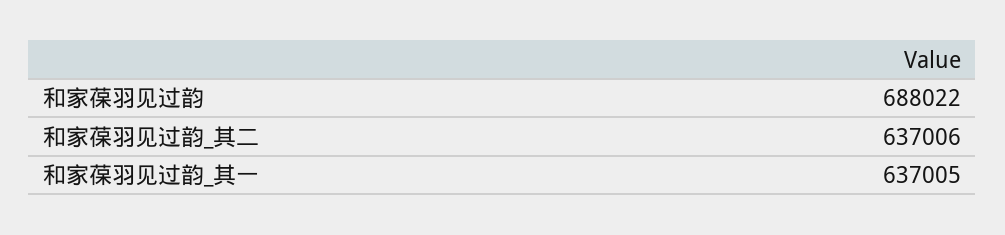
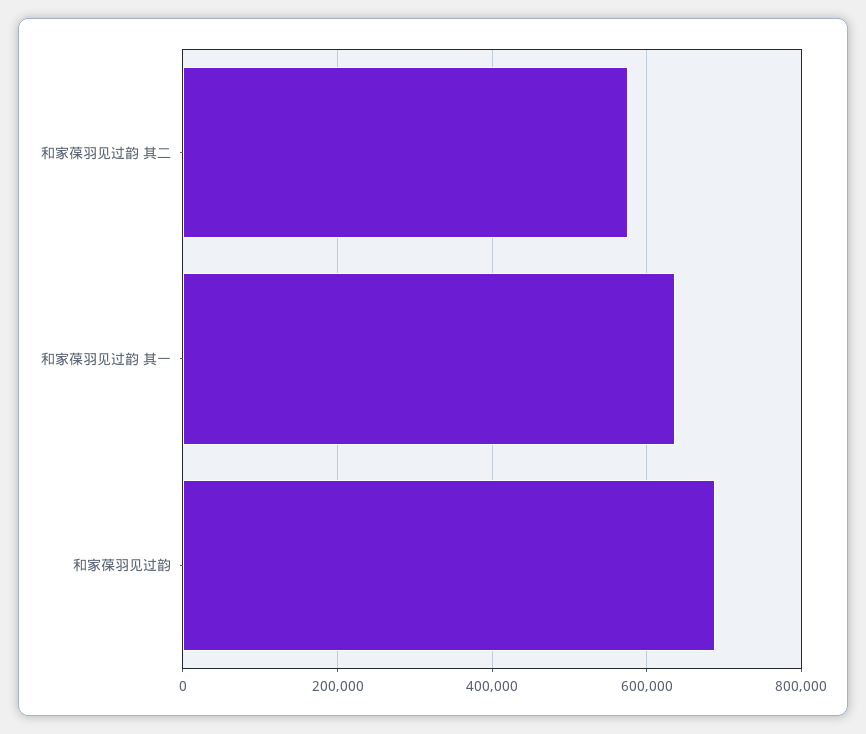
和家葆羽见过韵_其二: 637006 -> 580000

